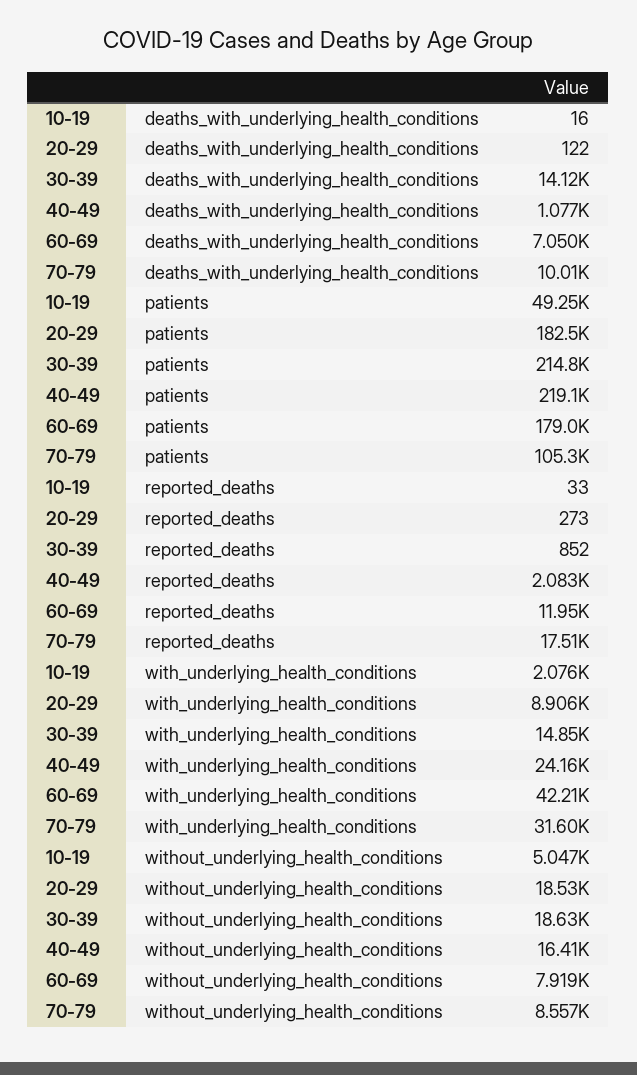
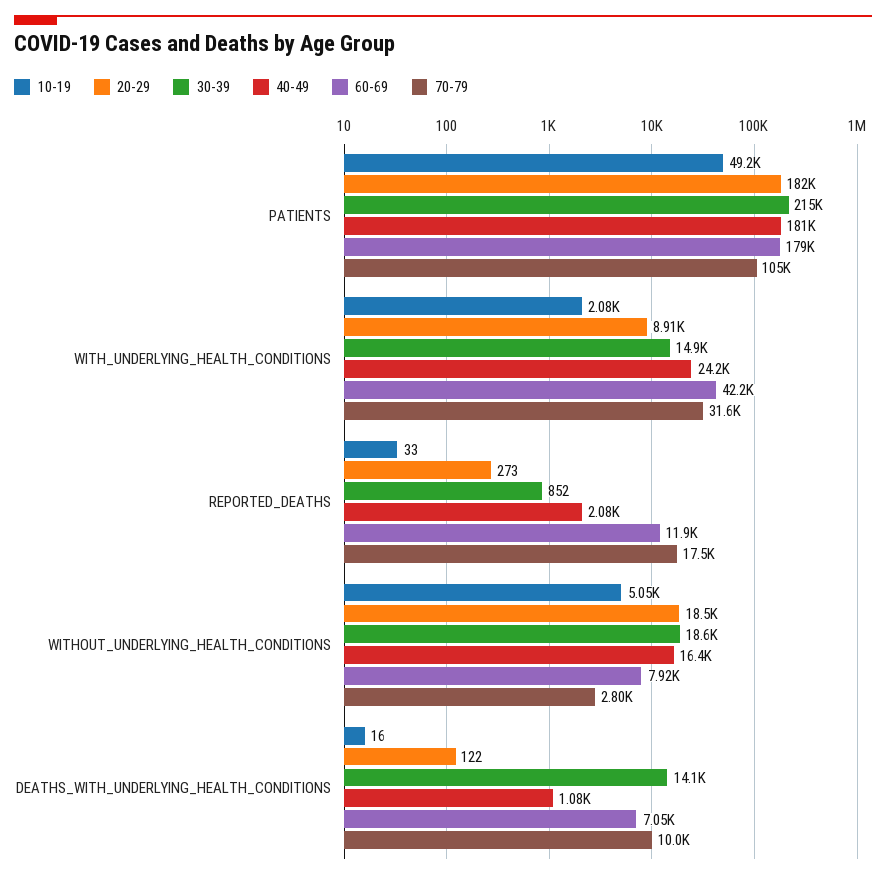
40-49, patients: 219100 -> 181000
70-79, without_underlying_health_conditions: 8557 -> 2800

